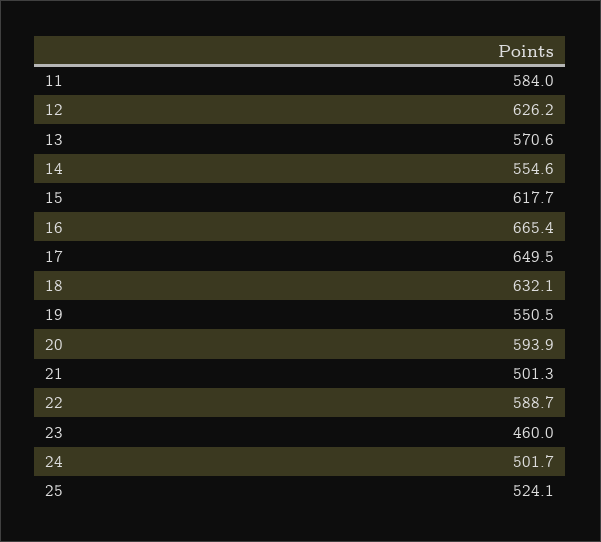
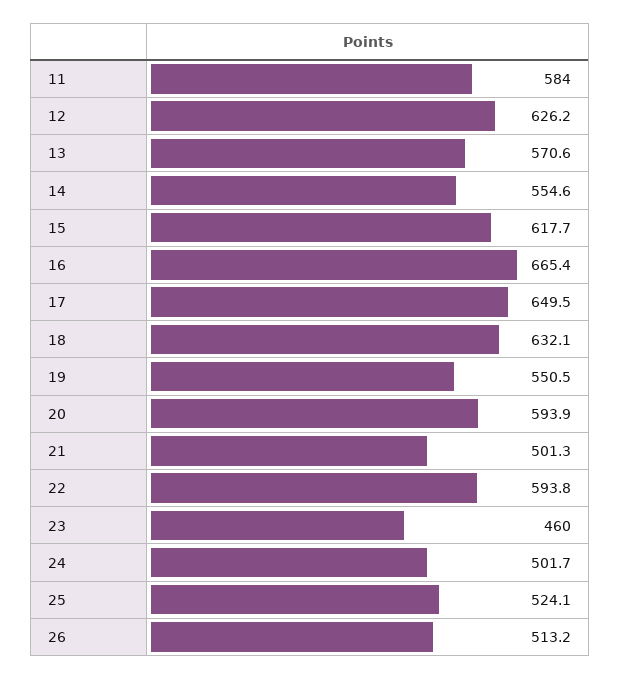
22: 588.7 -> 593.8
26: none -> 513.2

